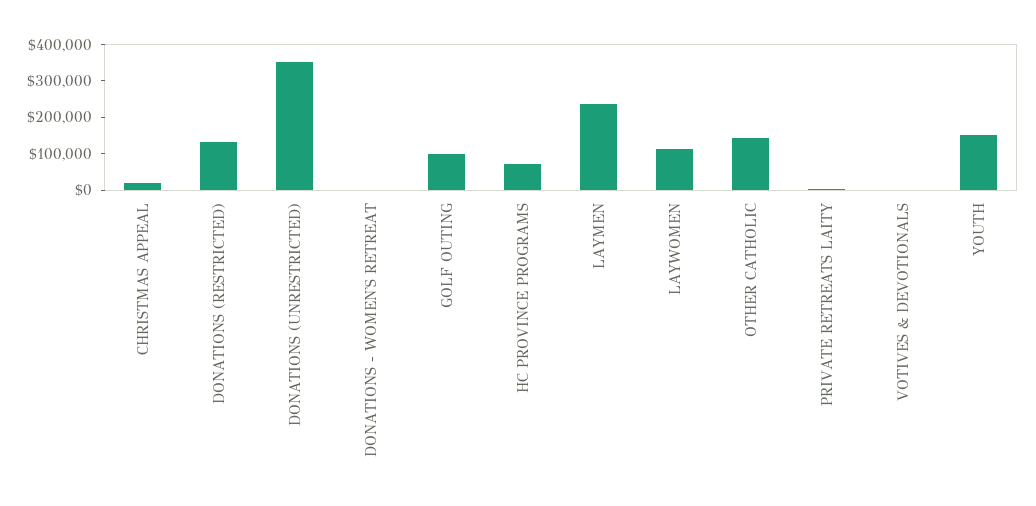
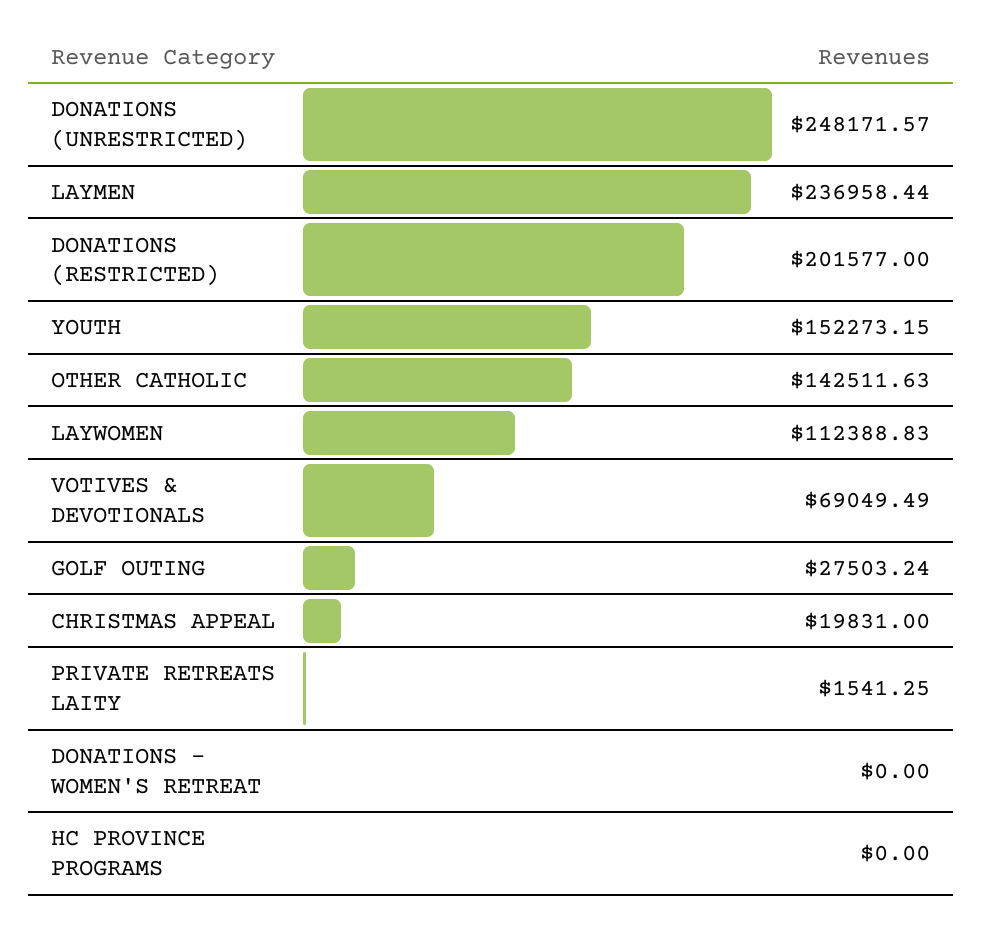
DONATIONS (RESTRICTED): 125000 -> 201577
DONATIONS (UNRESTRICTED): 350000 -> 248171.57
GOLF OUTING: 100000 -> 27503.24
HC PROVINCE PROGRAMS: 75000 -> 0
VOTIVES & DEVOTIONALS: 0 -> 69049.49

